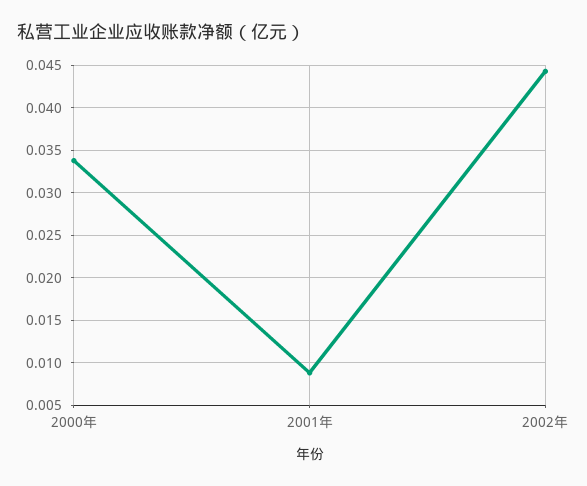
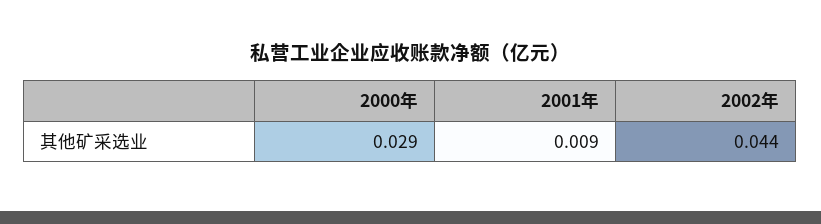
2000年: 0.034 -> 0.029

